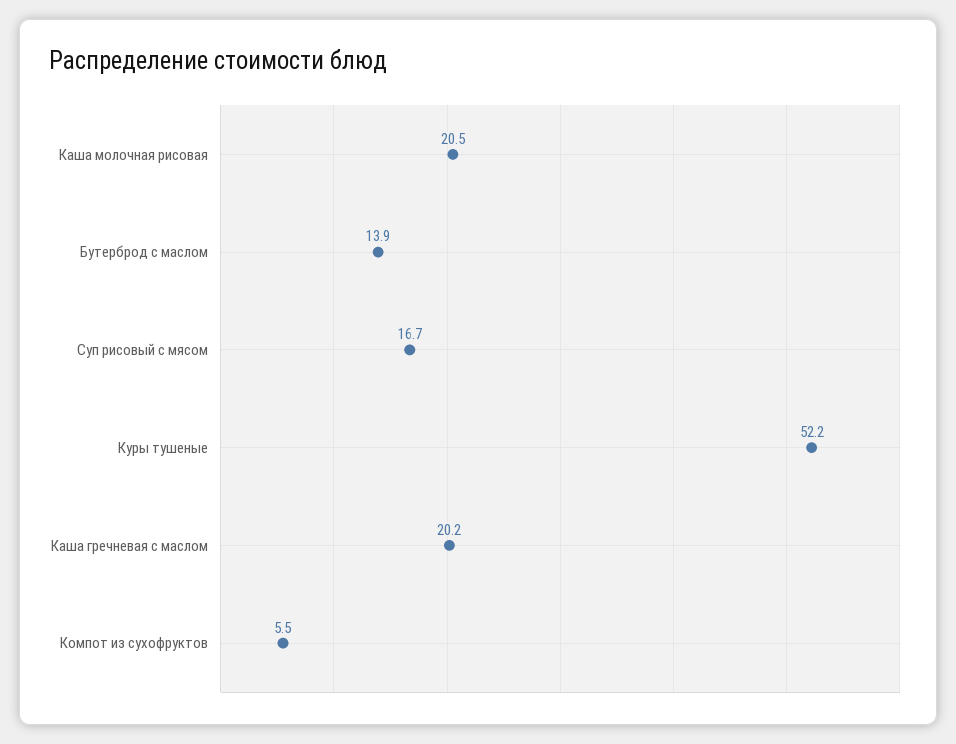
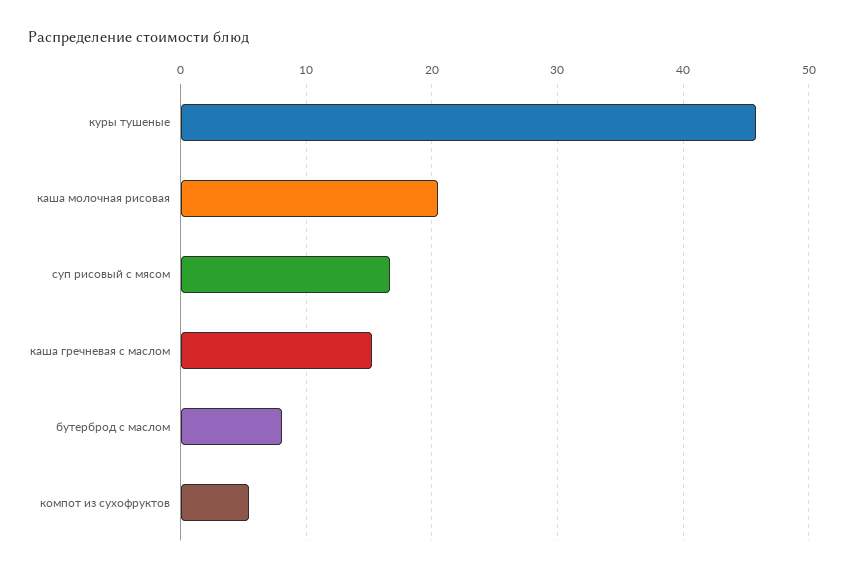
Бутерброд с маслом: 13.9 -> 8
Куры тушеные: 52.2 -> 46
Каша гречневая с маслом: 20.2 -> 15

